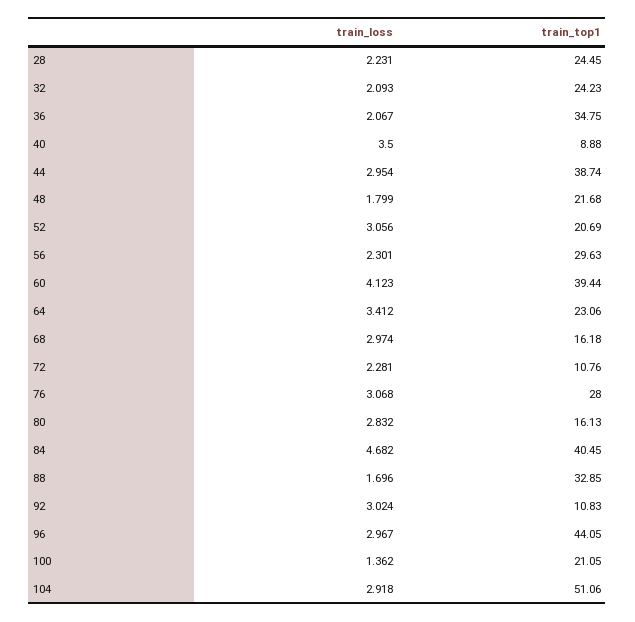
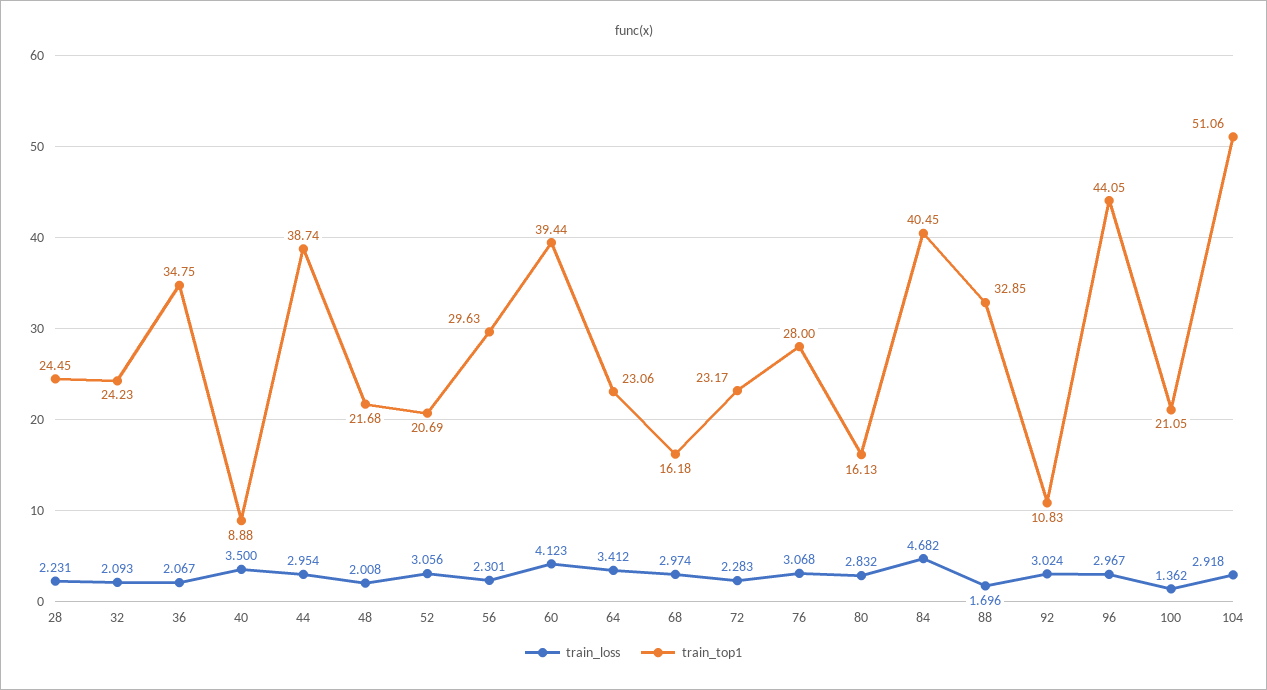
train_loss, 48: 1.799 -> 2.008
train_loss, 72: 2.281 -> 2.283
train_top1, 72: 10.76 -> 23.17

